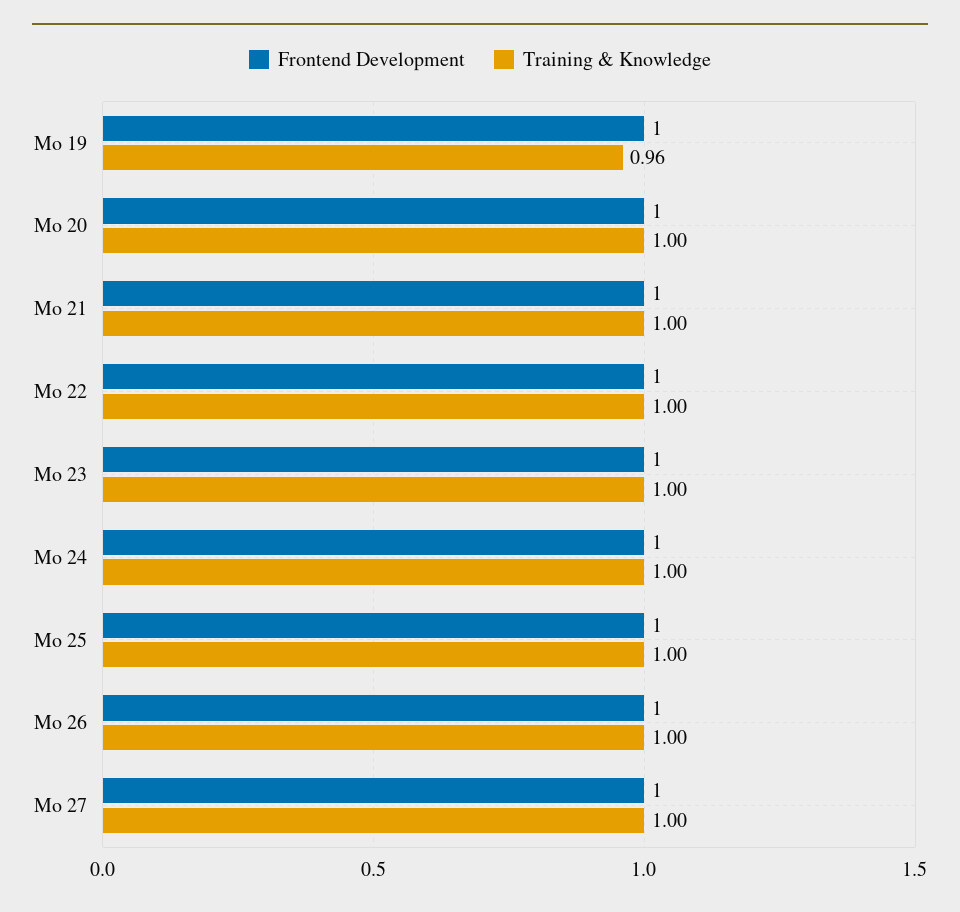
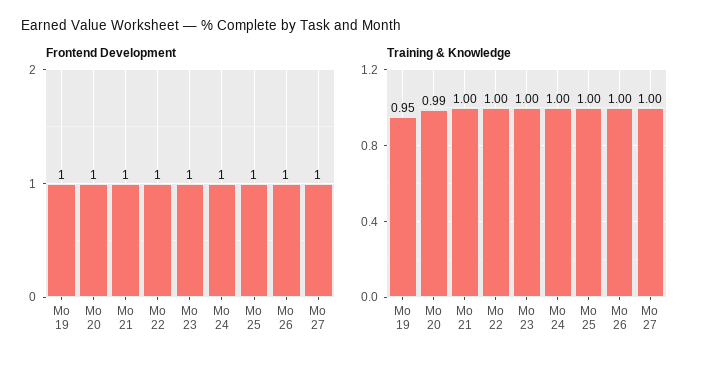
Training & Knowledge, Mo 19: 0.96 -> 0.95
Training & Knowledge, Mo 20: 1 -> 0.99

